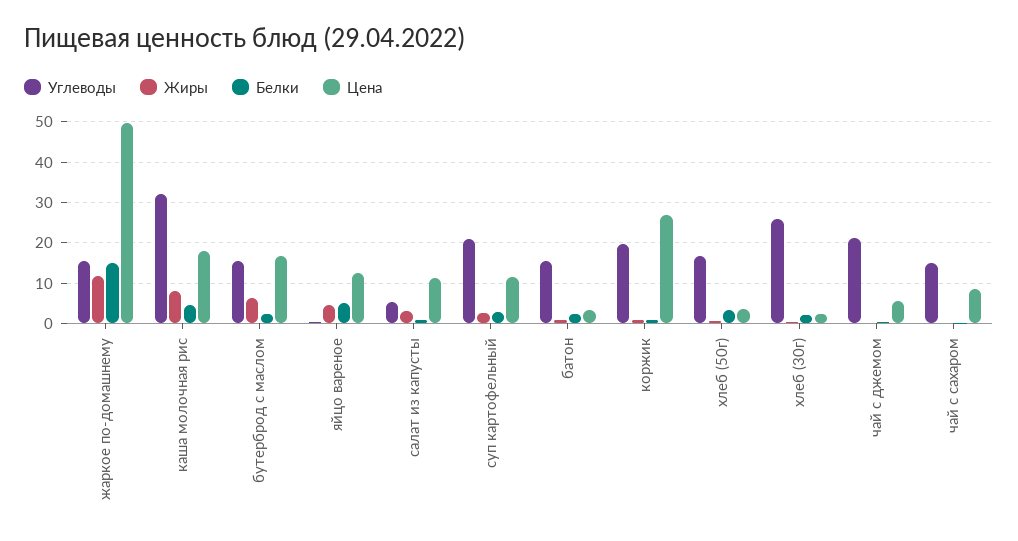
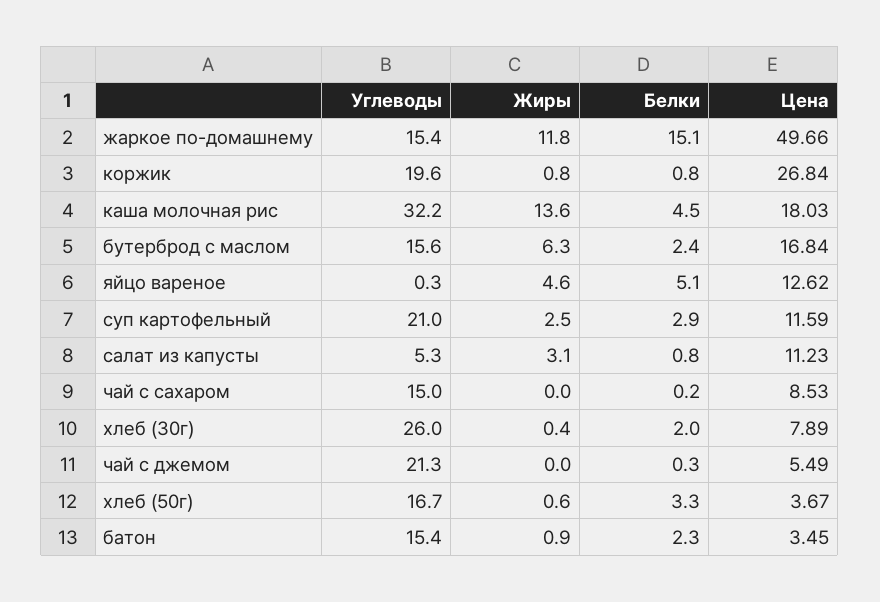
Жиры, каша молочная рис: 8 -> 13.6
Цена, хлеб (30г): 2 -> 7.89

